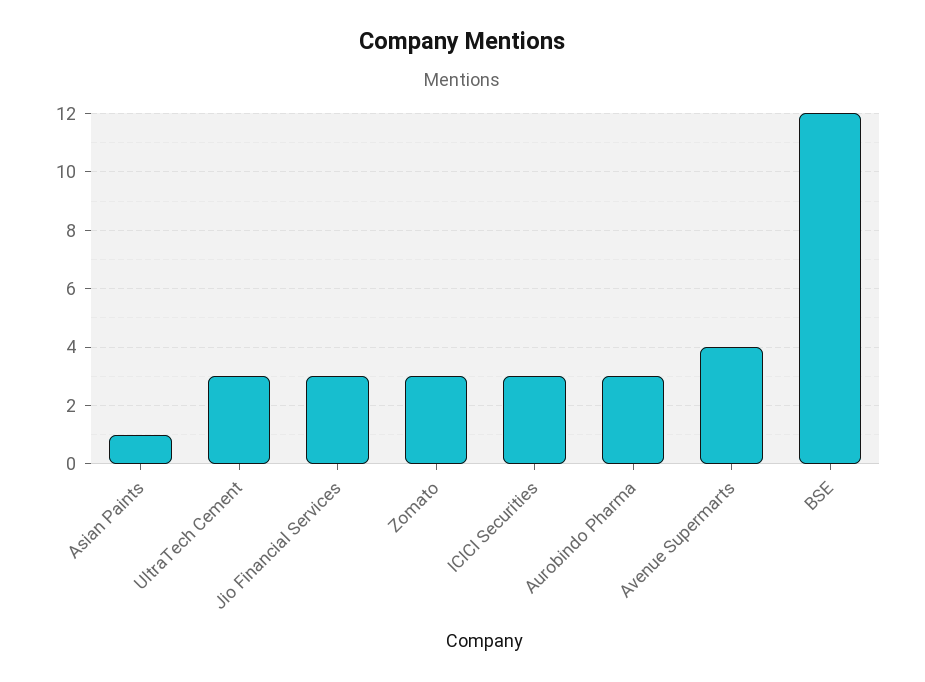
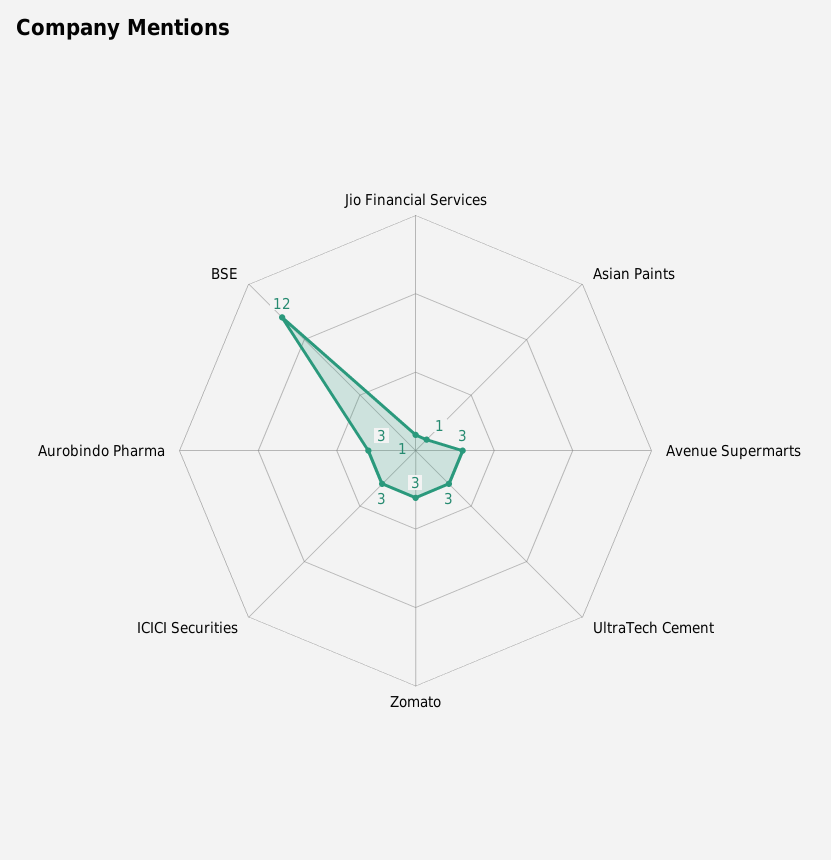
Jio Financial Services: 3 -> 1
Avenue Supermarts: 4 -> 3

